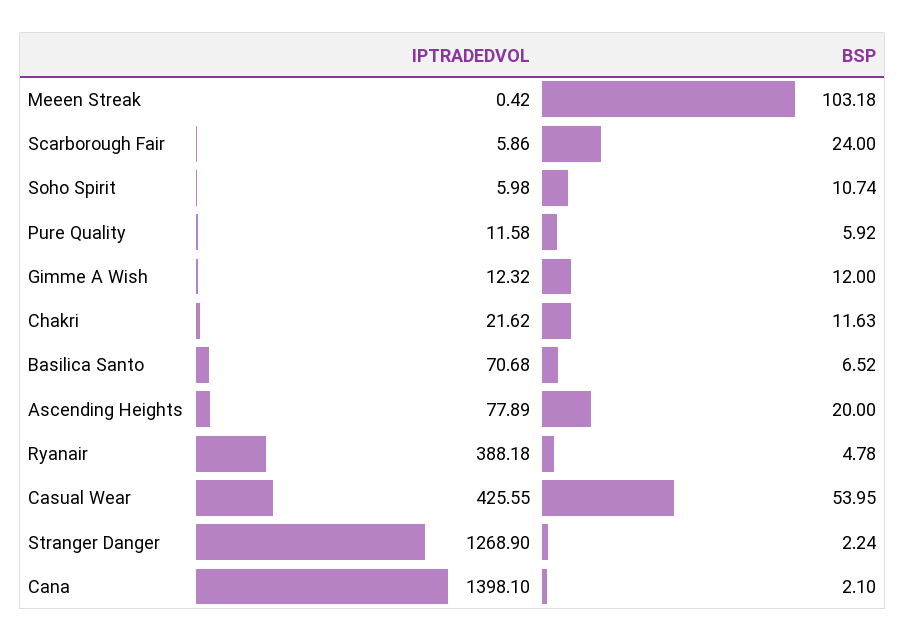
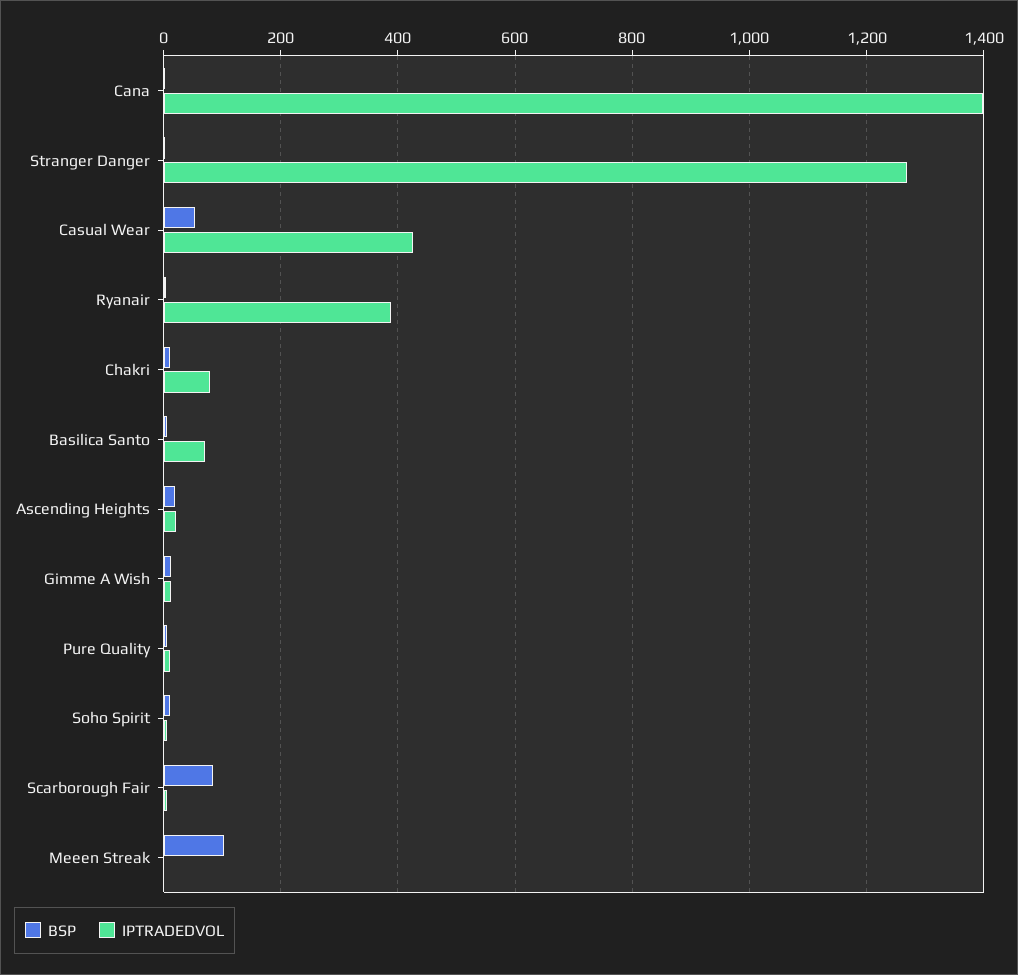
BSP, Scarborough Fair: 24 -> 80
IPTRADEDVOL, Chakri: 21.62 -> 80
IPTRADEDVOL, Ascending Heights: 77.89 -> 20

